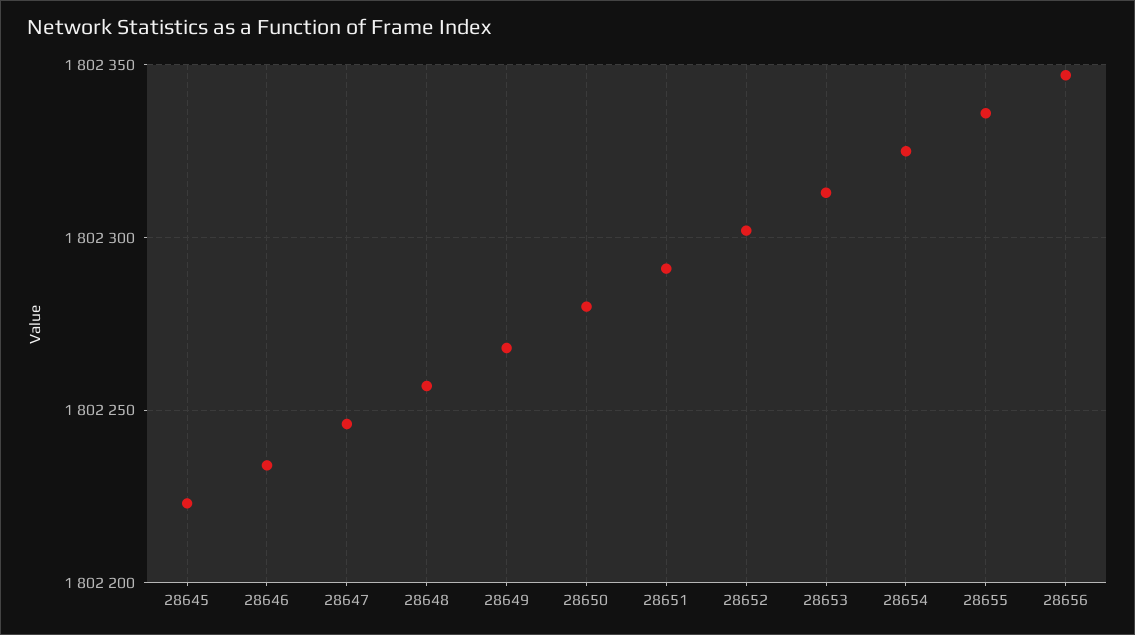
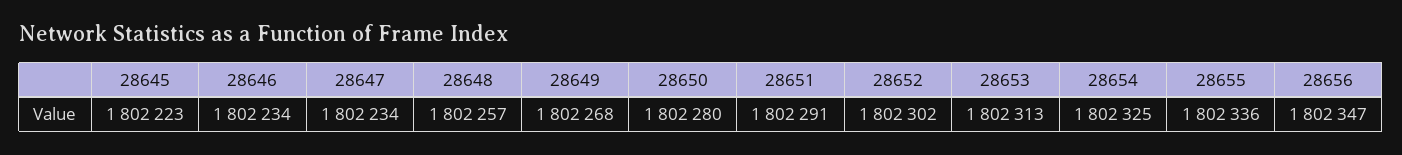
28647: 1802245 -> 1802234

